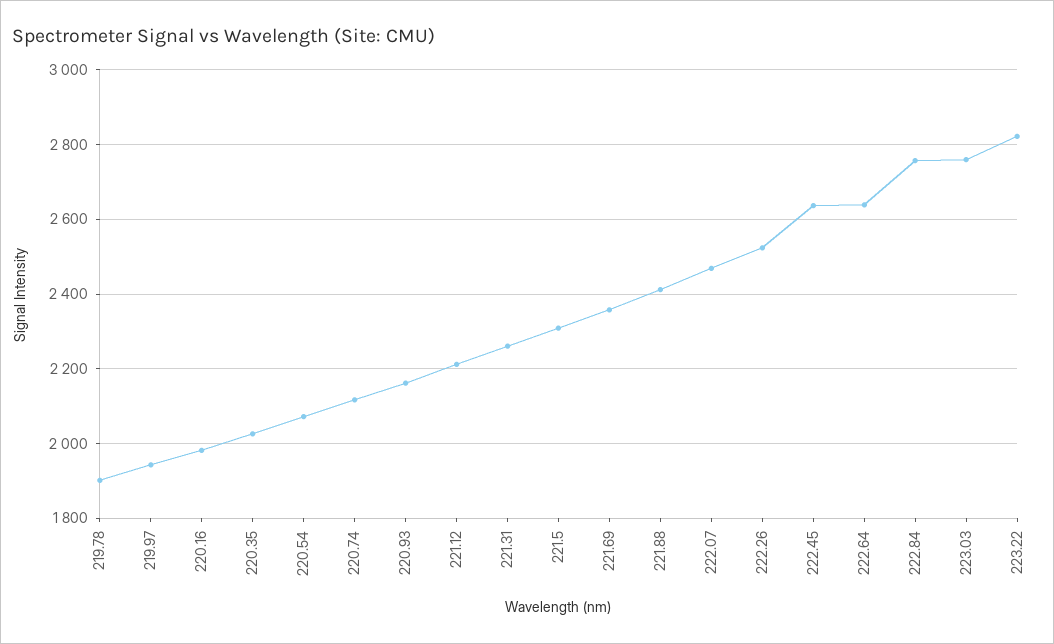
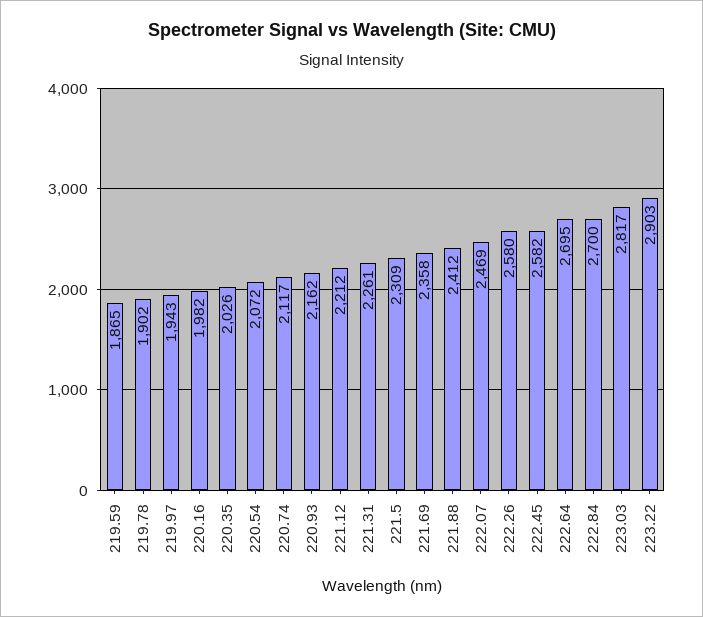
222.26: 2520 -> 2580
222.45: 2640 -> 2582
222.64: 2640 -> 2695
222.84: 2760 -> 2700
223.03: 2760 -> 2817
223.22: 2820 -> 2903
219.59: none -> 1865

